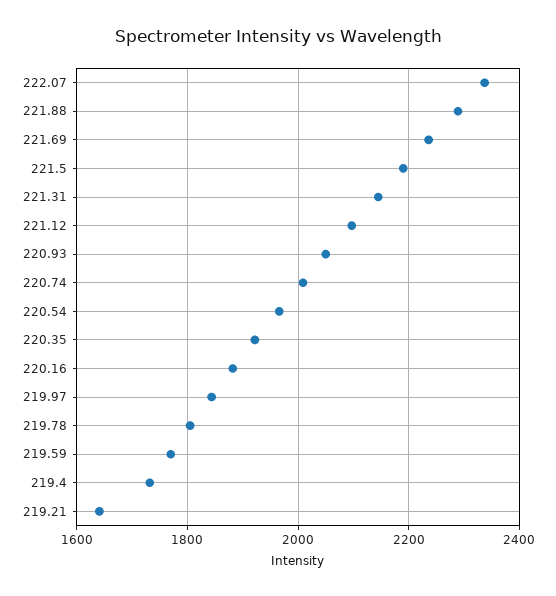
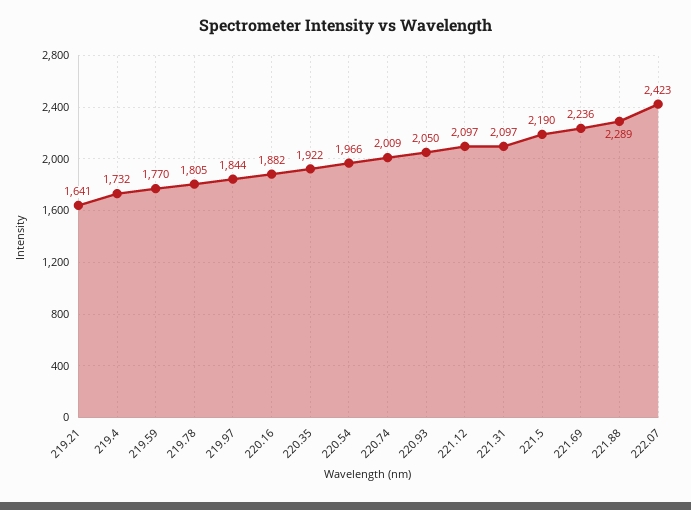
222.07: 2340 -> 2423
221.31: 2140 -> 2097

